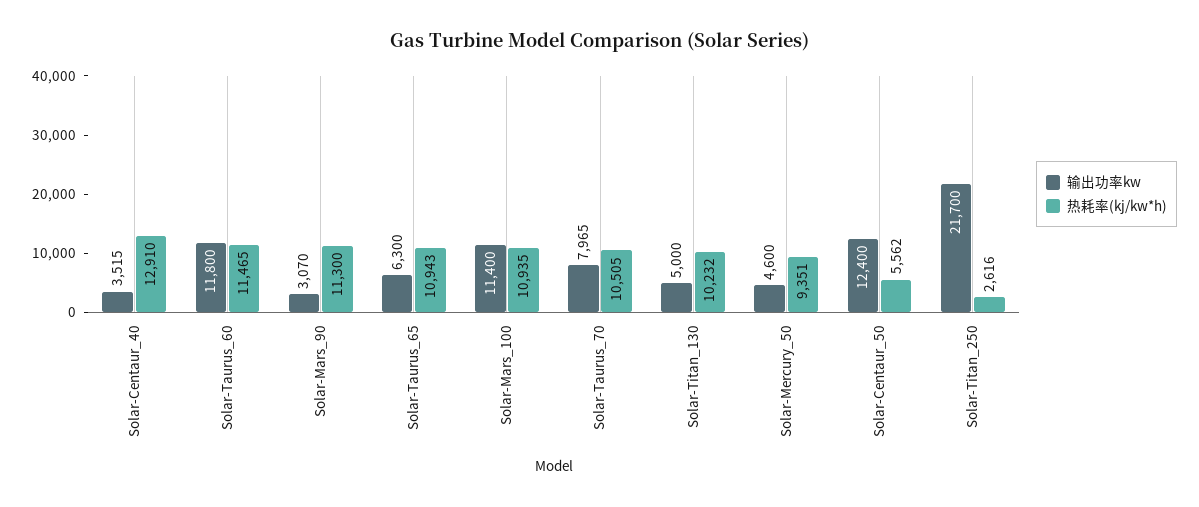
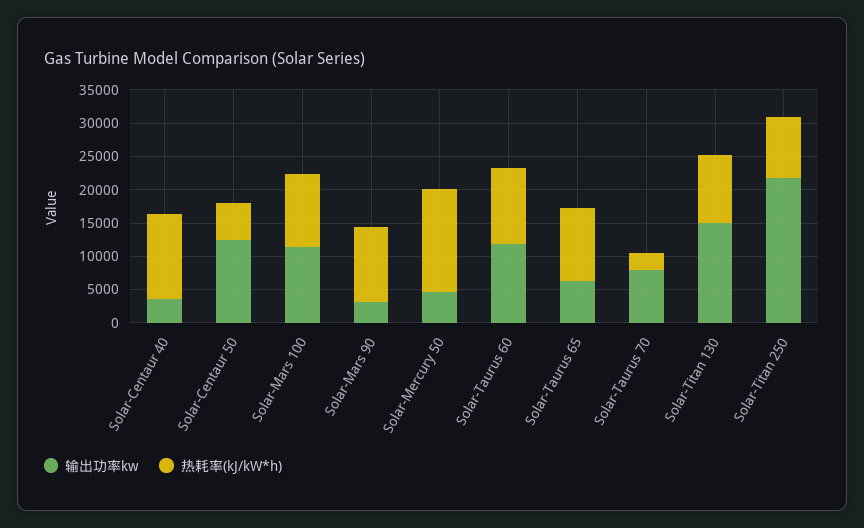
热耗率(kj/kw*h), Solar-Taurus_70: 10505 -> 2500
输出功率kw, Solar-Titan_130: 5000 -> 15000
热耗率(kj/kw*h), Solar-Mercury_50: 9351 -> 15000
热耗率(kj/kw*h), Solar-Titan_250: 2616 -> 10000

